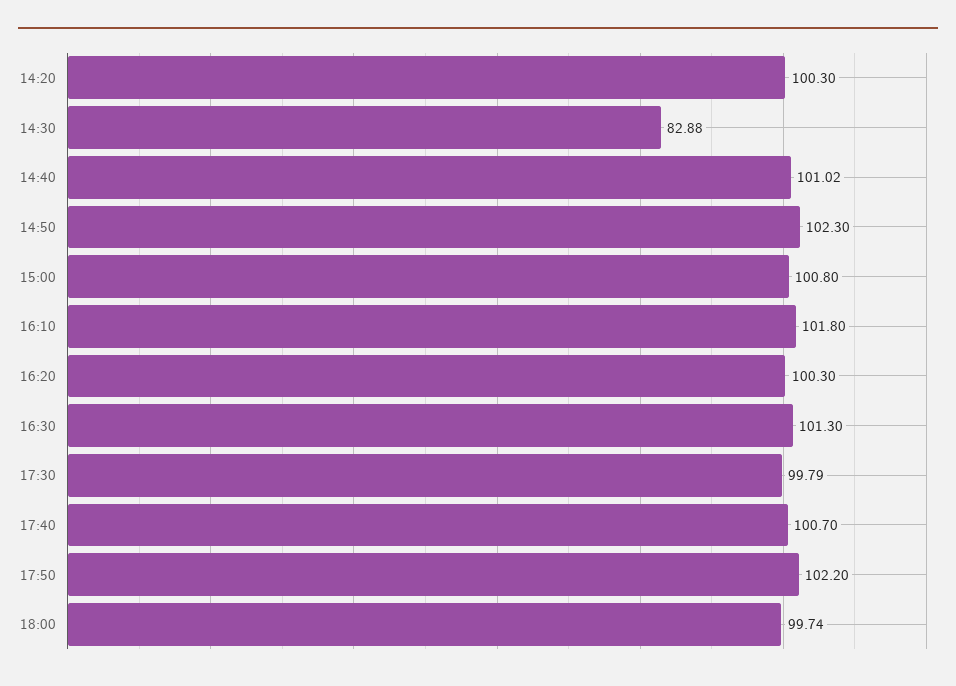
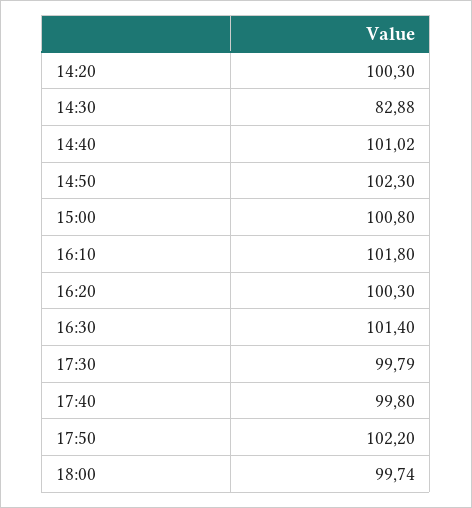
16:30: 101.3 -> 101.4
17:40: 100.7 -> 99.8

